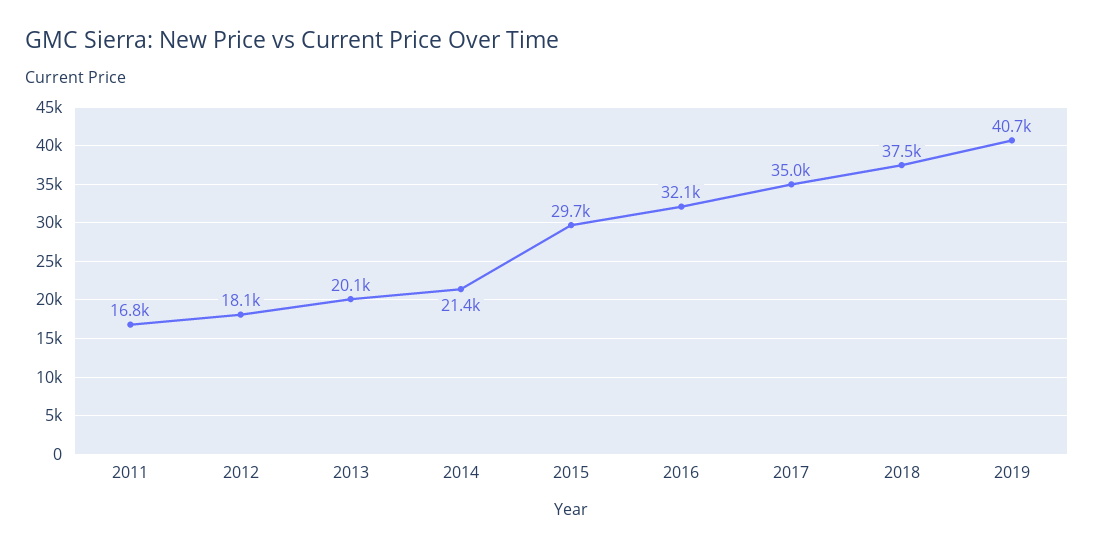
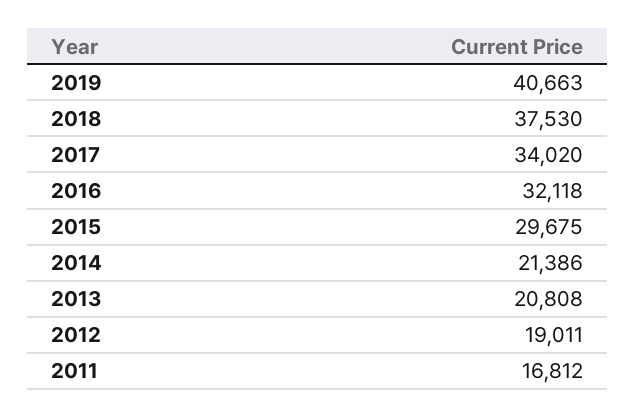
2012: 18100 -> 19011
2013: 20100 -> 20808
2017: 35000 -> 34020

